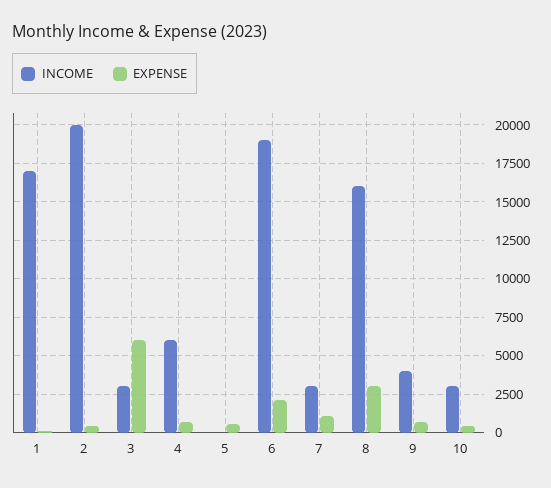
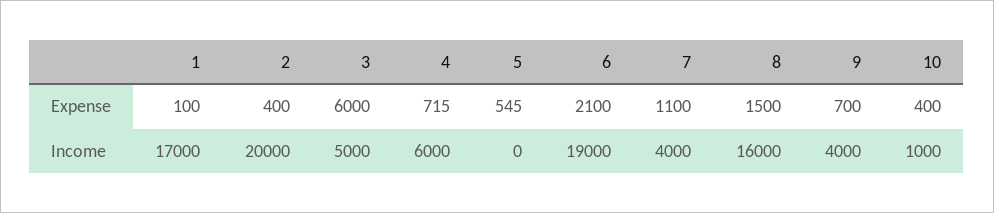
INCOME, 3: 3000 -> 5000
INCOME, 7: 3000 -> 4000
EXPENSE, 8: 3000 -> 1500
INCOME, 10: 3000 -> 1000

